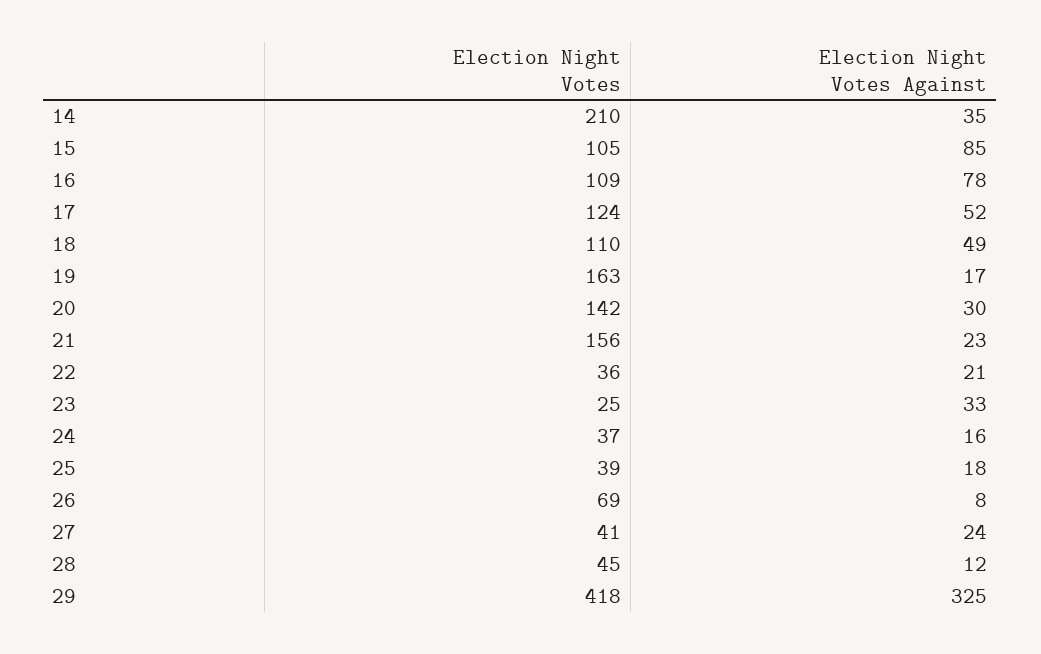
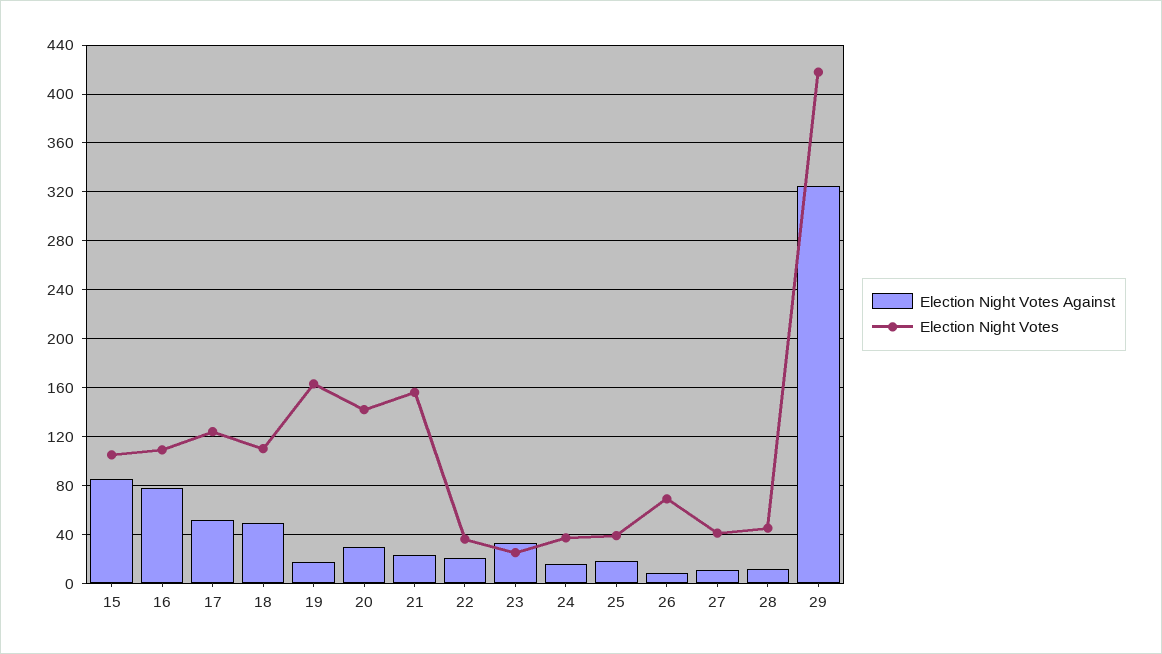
Election Night Votes, 14: 210 -> none
Election Night Votes Against, 14: 35 -> none
Election Night Votes Against, 27: 24 -> 10

